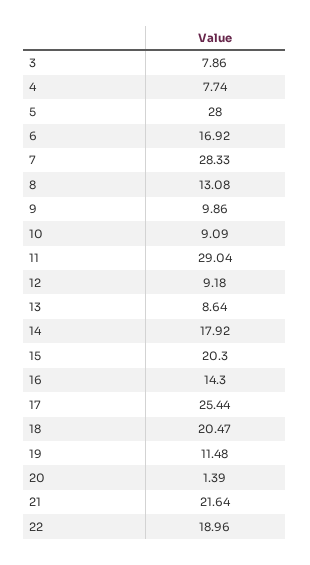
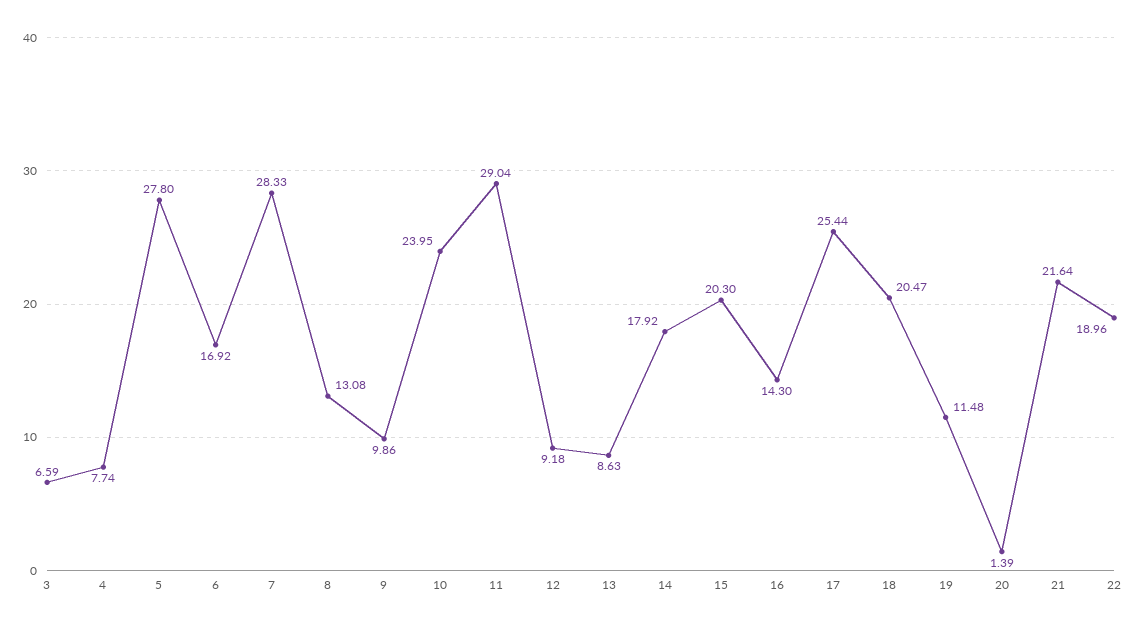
3: 7.86 -> 6.59
5: 28 -> 27.8
10: 9.09 -> 23.95
13: 8.64 -> 8.63

